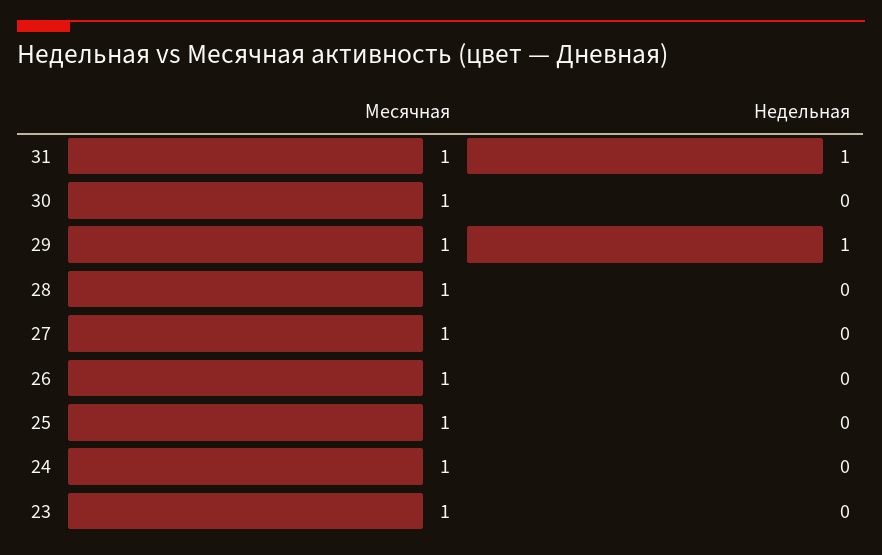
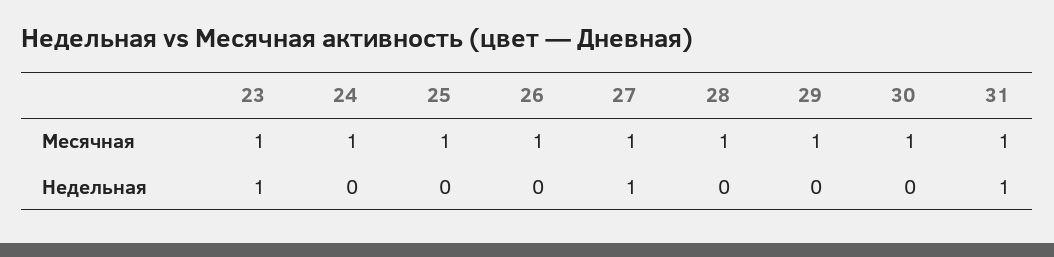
Недельная, 29: 1 -> 0
Недельная, 27: 0 -> 1
Недельная, 23: 0 -> 1

